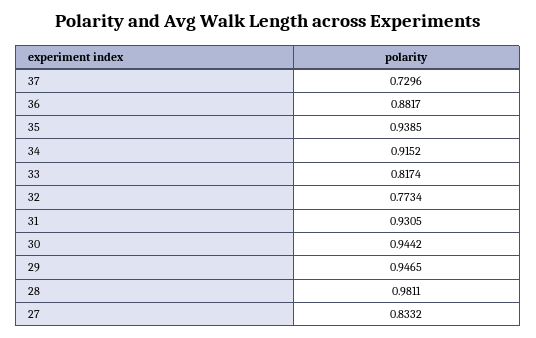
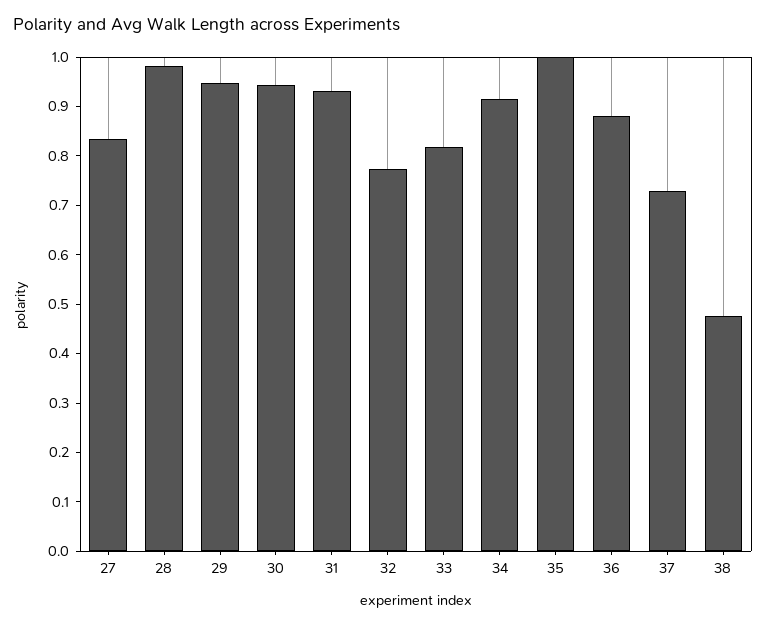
35: 0.9385 -> 1
38: none -> 0.48

